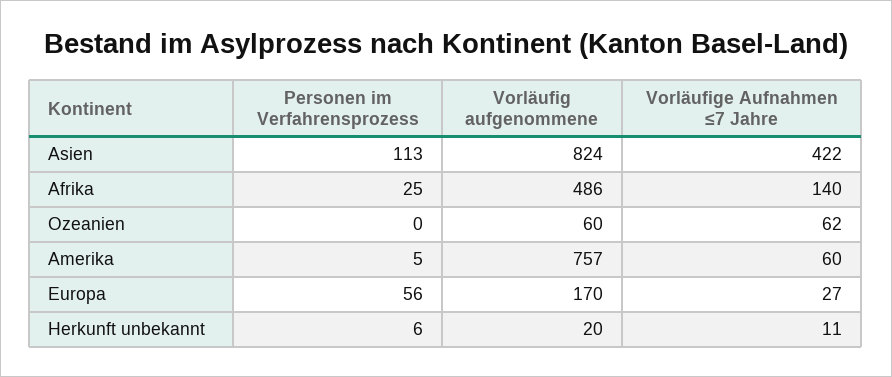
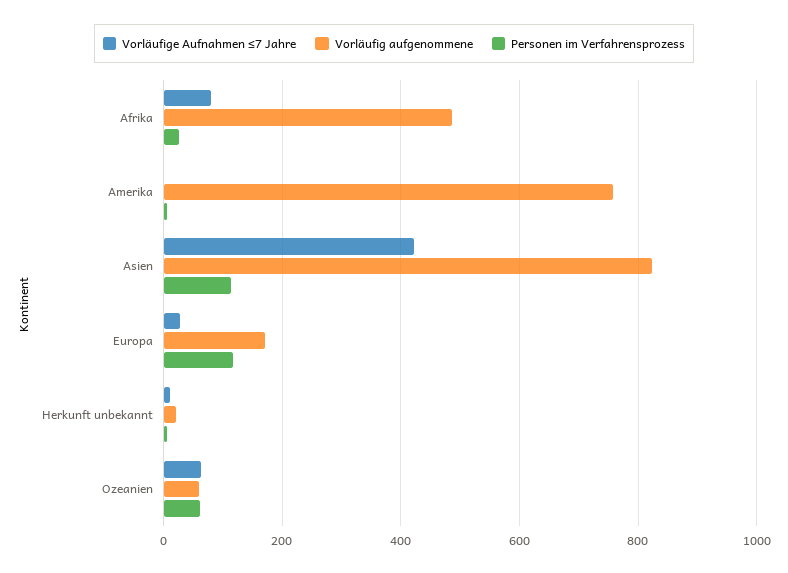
Vorläufige Aufnahmen ≤7 Jahre, Afrika: 140 -> 80
Personen im Verfahrensprozess, Ozeanien: 0 -> 60
Vorläufige Aufnahmen ≤7 Jahre, Amerika: 60 -> 0
Personen im Verfahrensprozess, Europa: 56 -> 120

